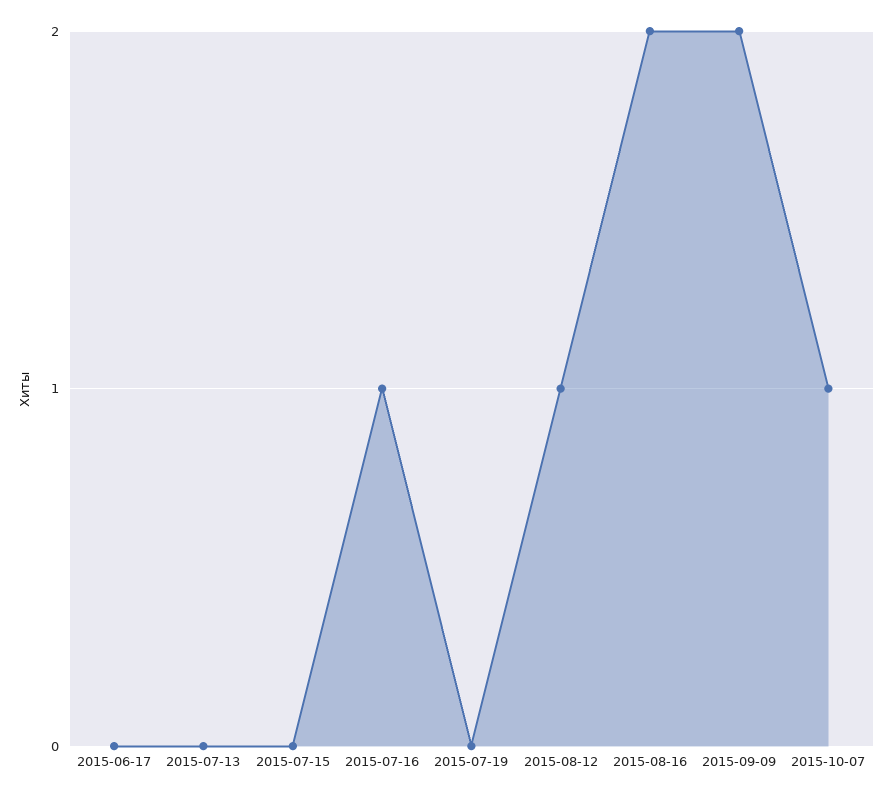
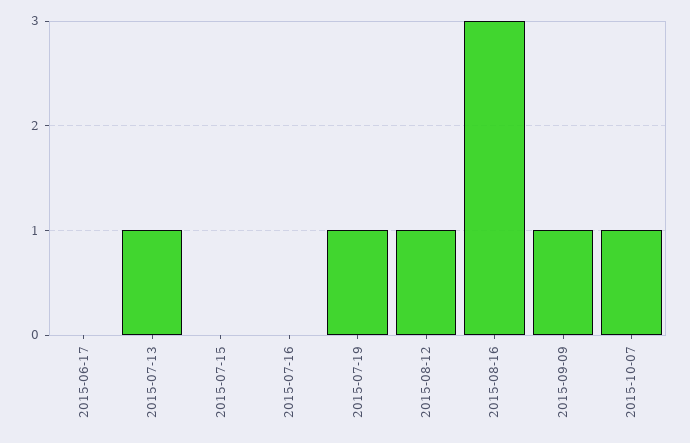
2015-07-13: 0 -> 1
2015-07-16: 1 -> 0
2015-07-19: 0 -> 1
2015-08-16: 2 -> 3
2015-09-09: 2 -> 1

